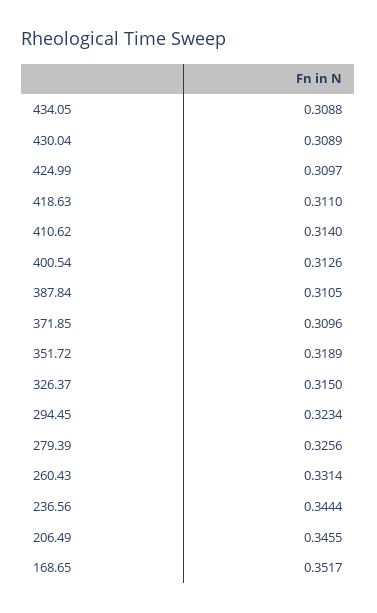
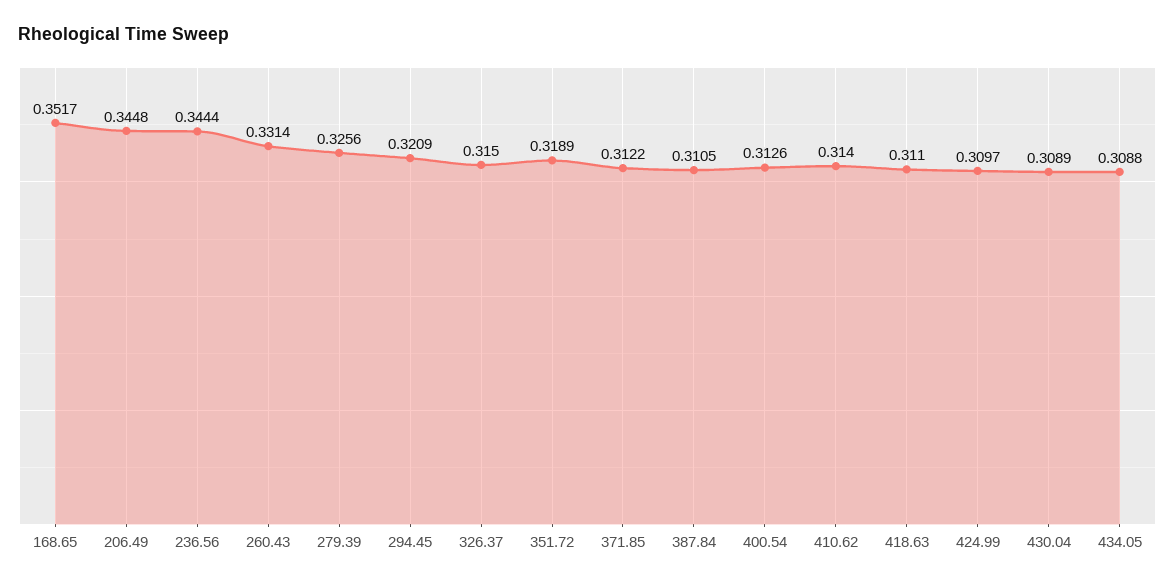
371.85: 0.3096 -> 0.3122
294.45: 0.3234 -> 0.3209
206.49: 0.3455 -> 0.3448

